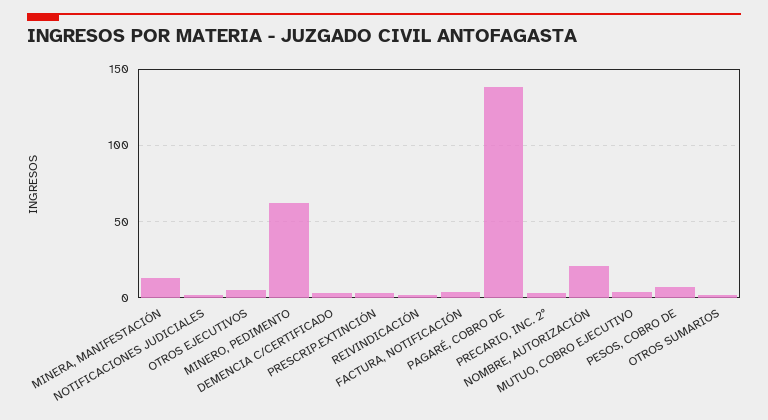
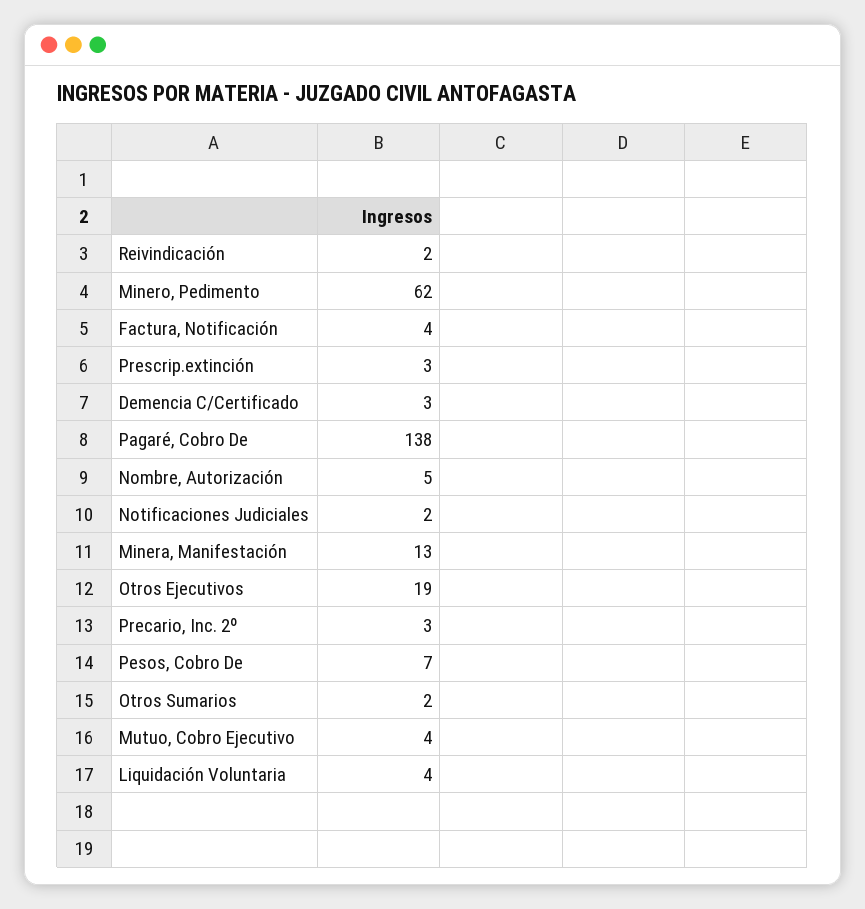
OTROS EJECUTIVOS: 5 -> 19
NOMBRE, AUTORIZACIÓN: 20 -> 5
Liquidación Voluntaria: none -> 4

